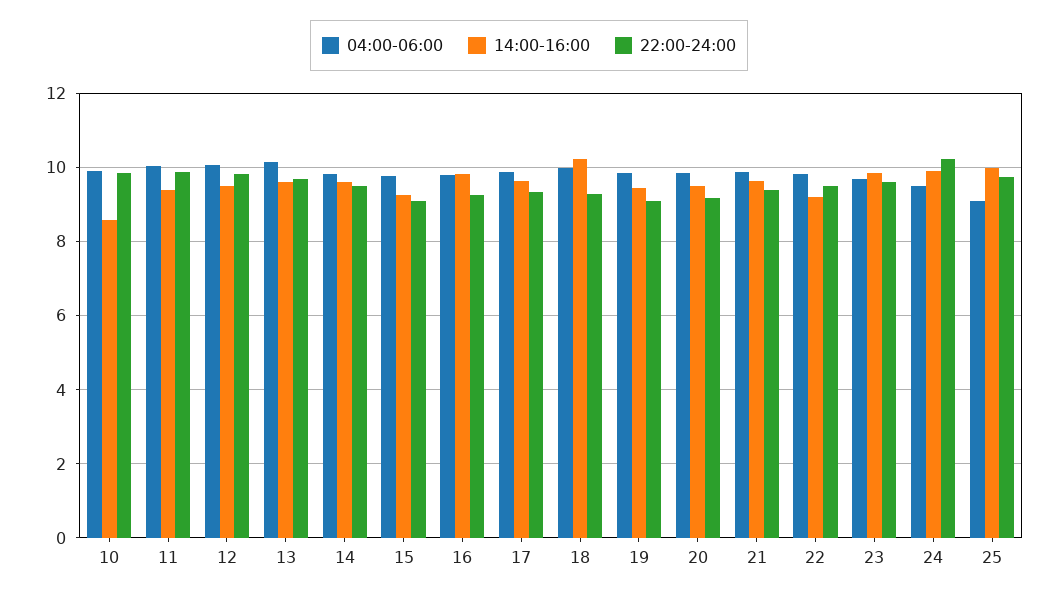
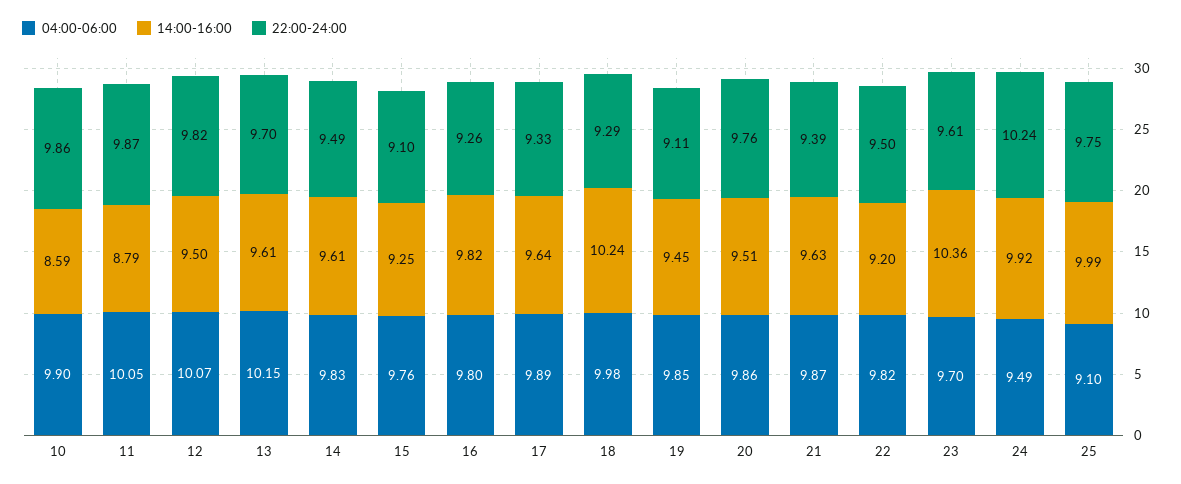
14:00-16:00, 11: 9.4 -> 8.79
22:00-24:00, 20: 9.2 -> 9.76
14:00-16:00, 23: 9.8 -> 10.36

